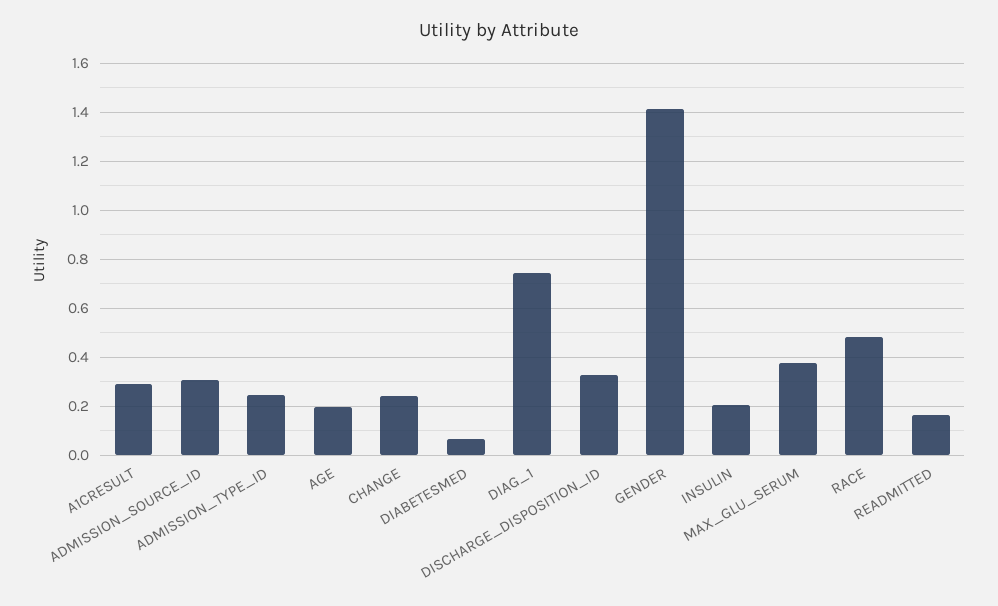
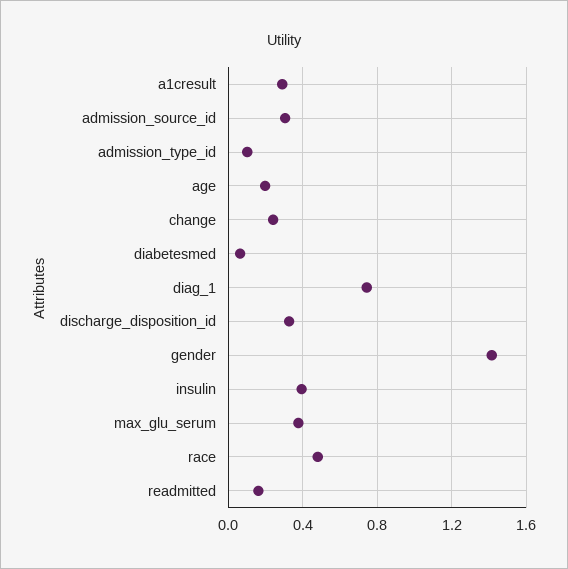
ADMISSION_TYPE_ID: 0.25 -> 0.1
INSULIN: 0.2 -> 0.4

